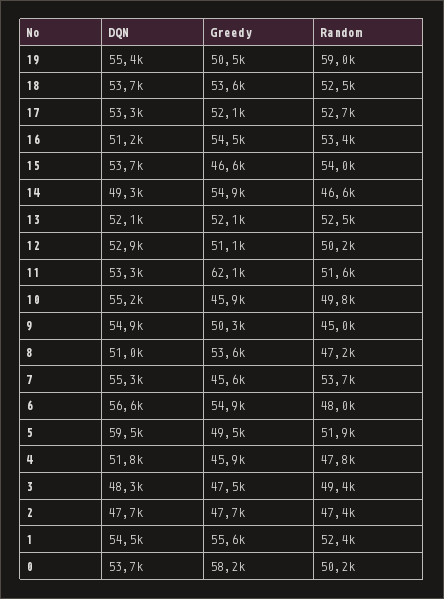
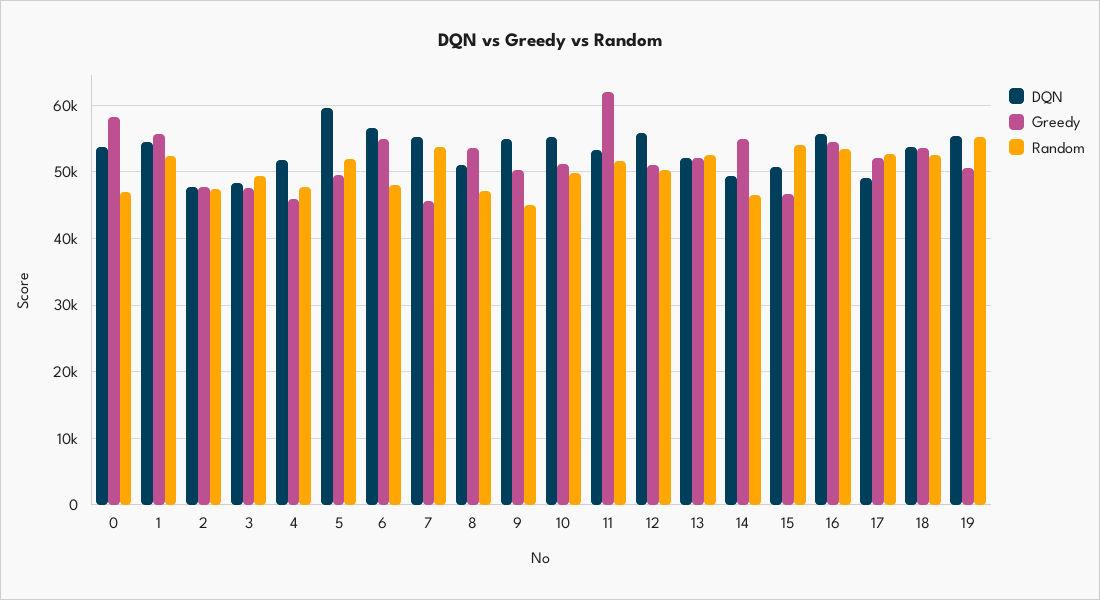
Random, 19: 59000 -> 55000
DQN, 17: 53300 -> 49000
DQN, 16: 51200 -> 56000
DQN, 15: 53700 -> 51000
DQN, 12: 52900 -> 56000
Greedy, 10: 45900 -> 51000
Random, 0: 50200 -> 47000

